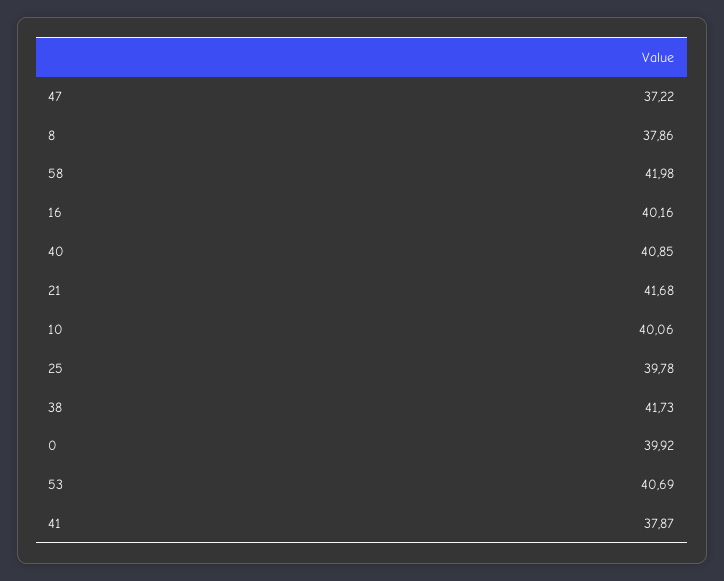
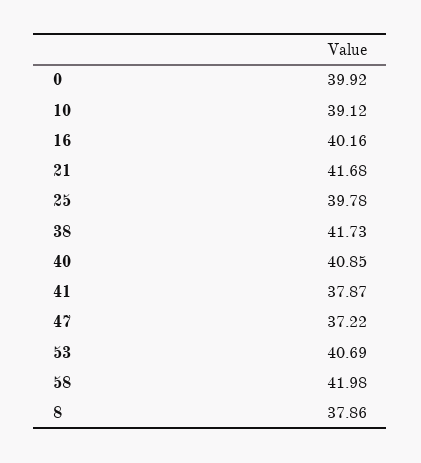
10: 40.06 -> 39.12

